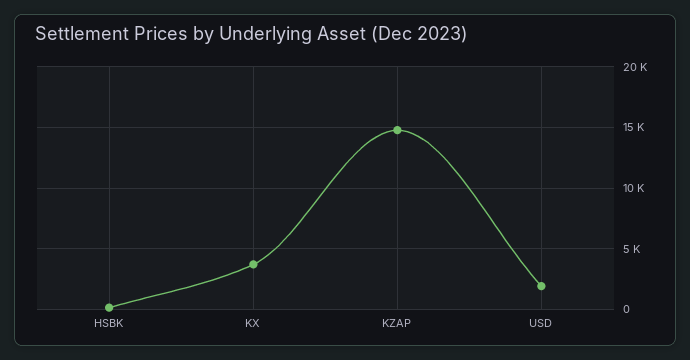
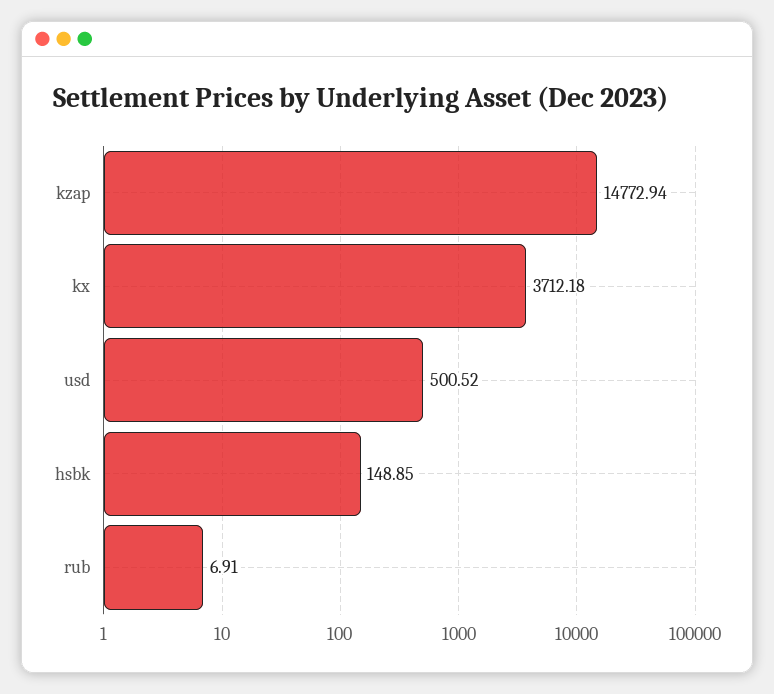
USD: 2000 -> 500.52
rub: none -> 6.91

